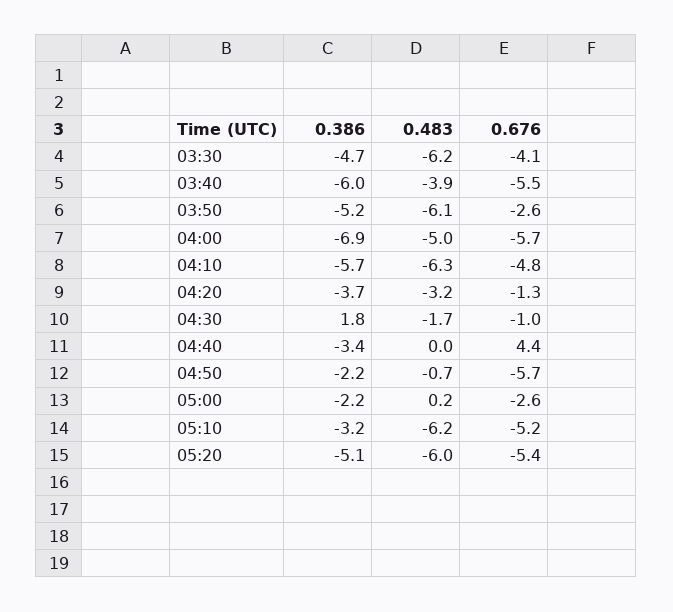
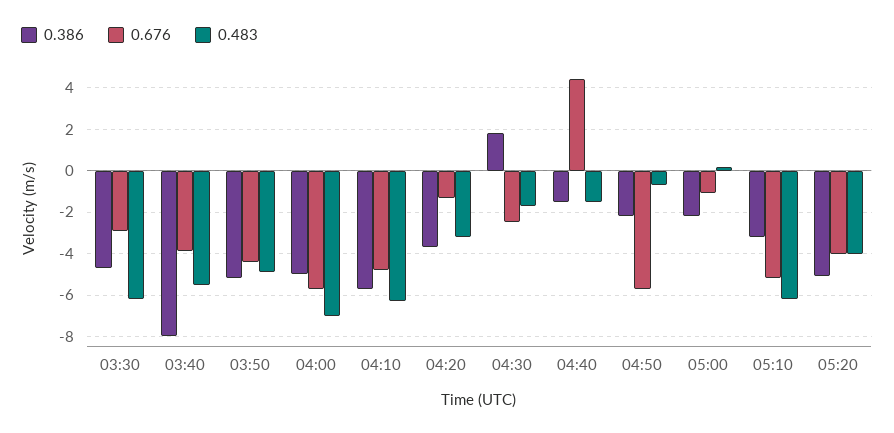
0.676, 03:30: -4.1 -> -3
0.386, 03:40: -6 -> -8
0.483, 03:40: -3.9 -> -5.5
0.676, 03:40: -5.5 -> -4
0.483, 03:50: -6.1 -> -5
0.676, 03:50: -2.6 -> -4.5
0.386, 04:00: -6.9 -> -5
0.483, 04:00: -5 -> -7
0.676, 04:30: -1 -> -2.5
0.386, 04:40: -3.4 -> -1.5
0.483, 04:40: 0 -> -1.5
0.676, 05:00: -2.6 -> -1
0.483, 05:20: -6 -> -4
0.676, 05:20: -5.4 -> -4

